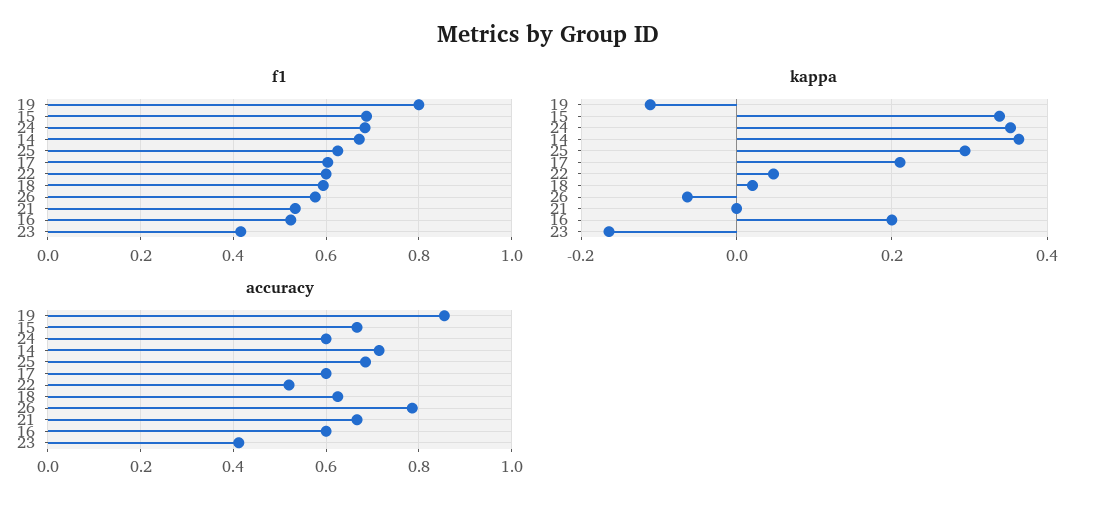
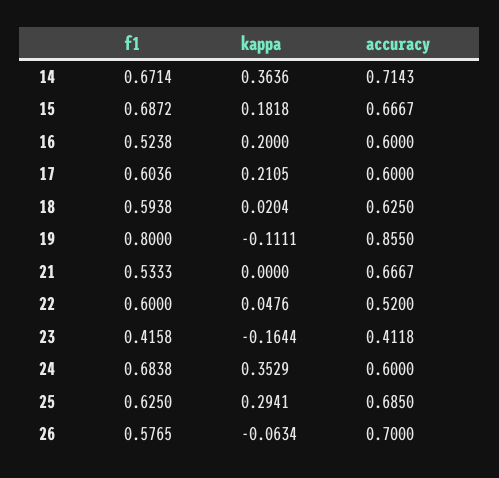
kappa, 15: 0.34 -> 0.1818
accuracy, 26: 0.78 -> 0.7

